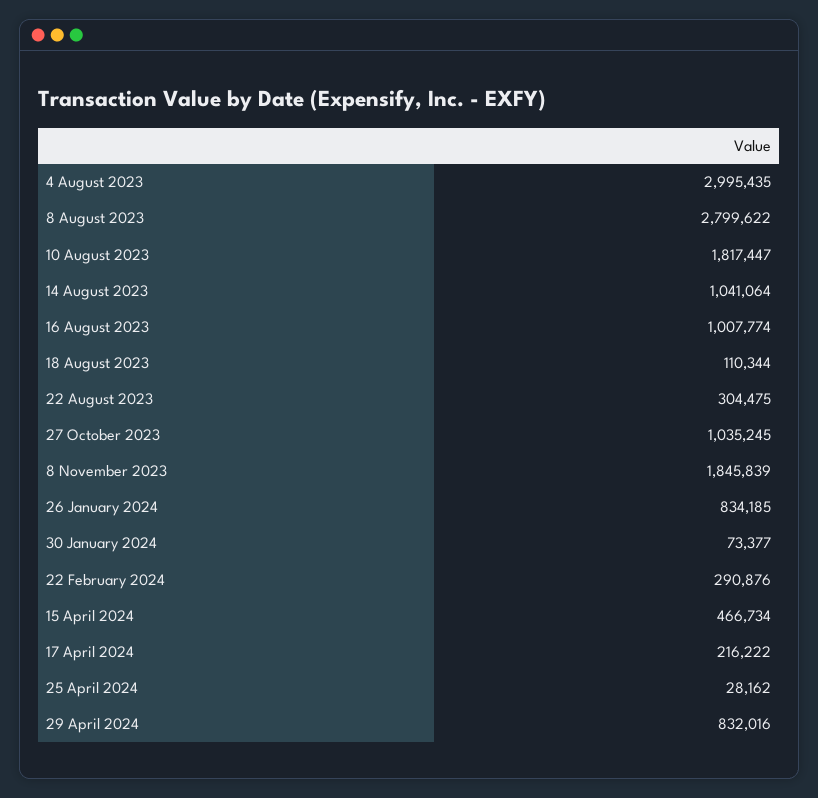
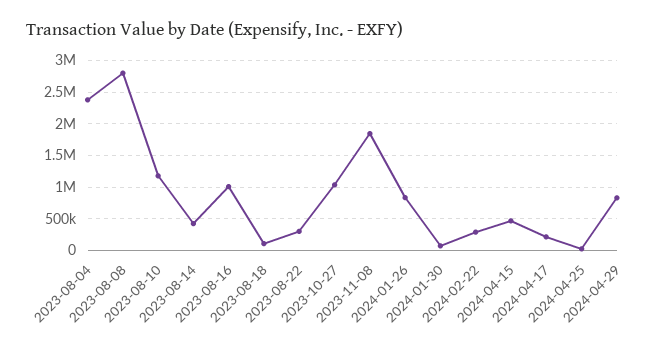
4 August 2023: 2995435 -> 2400000
10 August 2023: 1817447 -> 1200000
14 August 2023: 1041064 -> 400000

